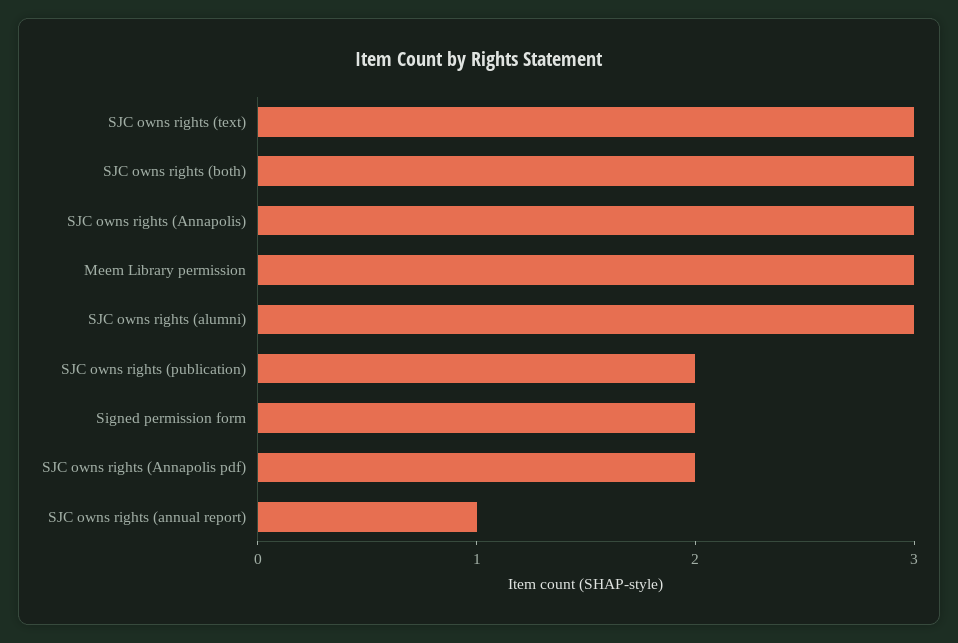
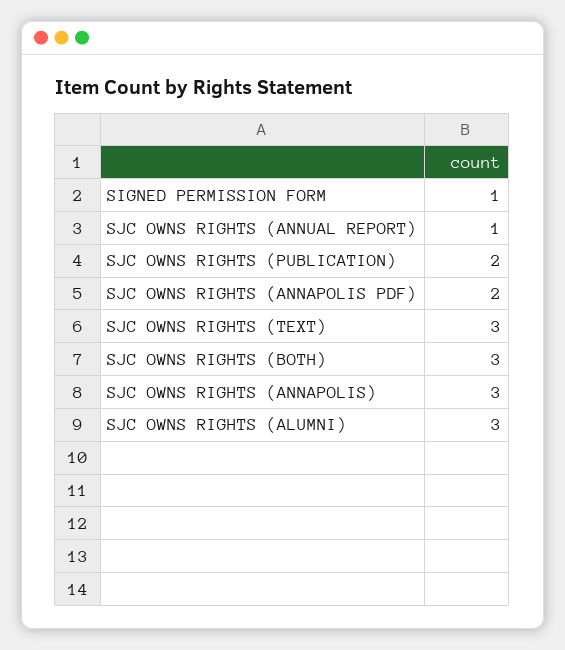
Meem Library permission: 3 -> none
Signed permission form: 2 -> 1

